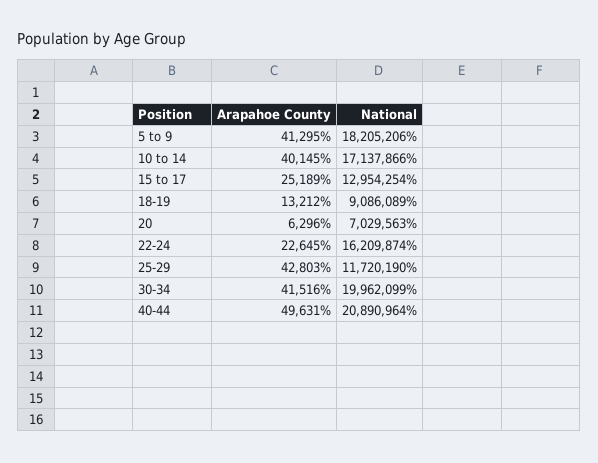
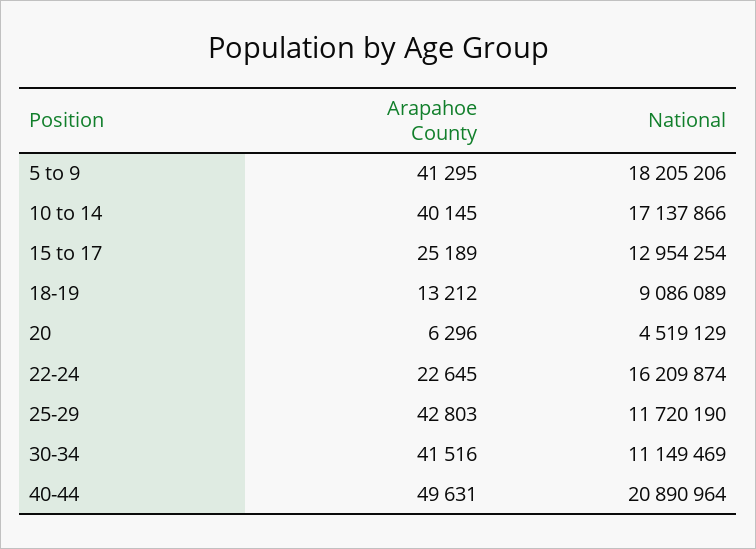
National, 20: 7029563 -> 4519129
National, 30-34: 19962099 -> 11149469

